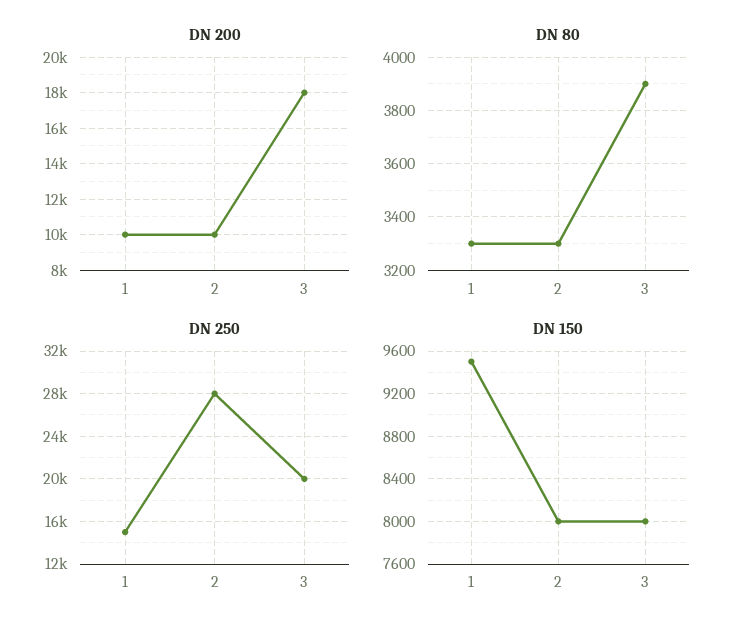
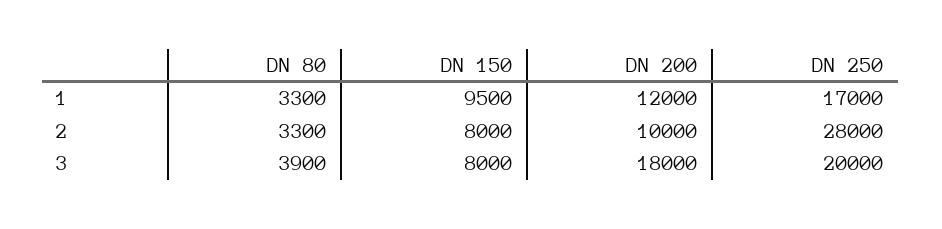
DN 200, 1: 10000 -> 12000
DN 250, 1: 15000 -> 17000

